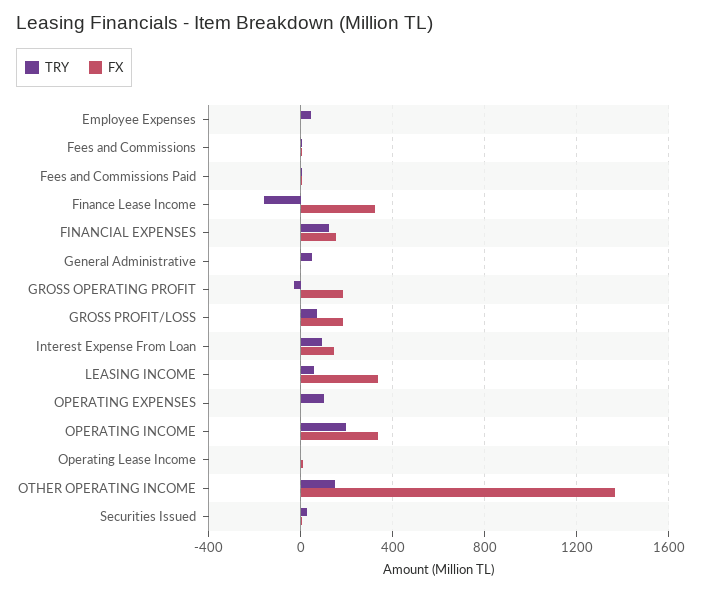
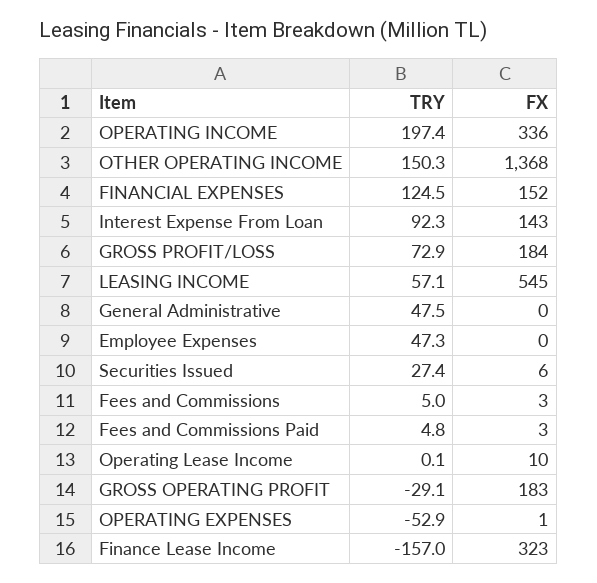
FX, LEASING INCOME: 350 -> 545
TRY, OPERATING EXPENSES: 100 -> -52.9

